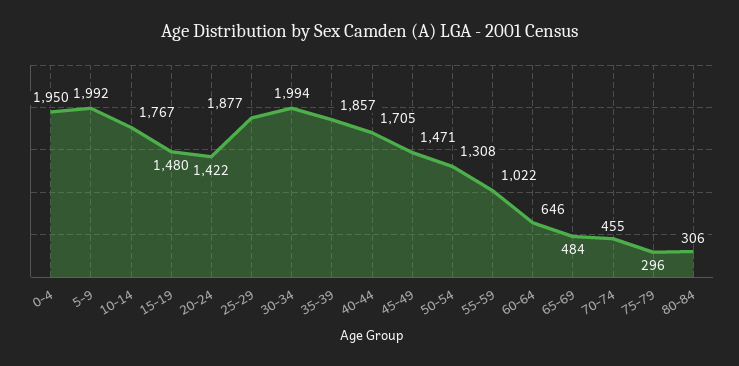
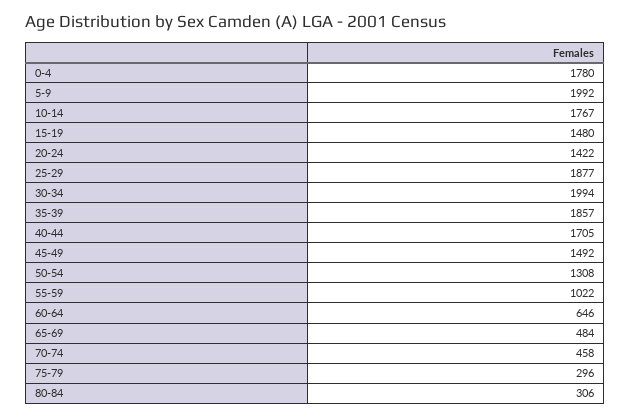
0-4: 1950 -> 1780
45-49: 1471 -> 1492
70-74: 455 -> 458

